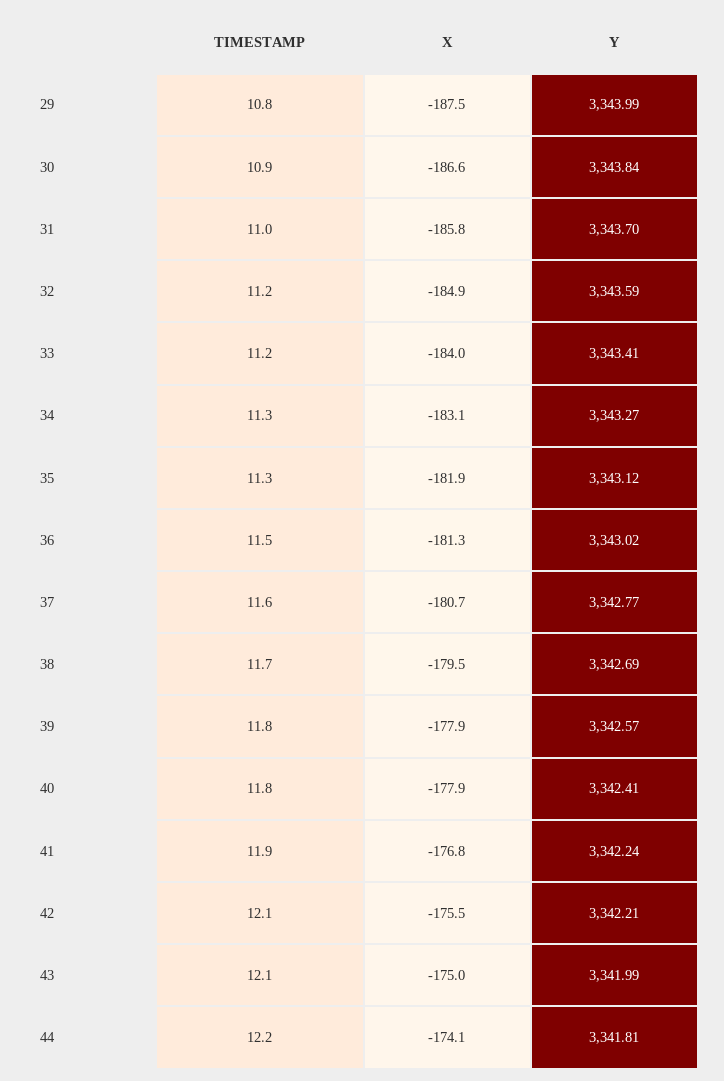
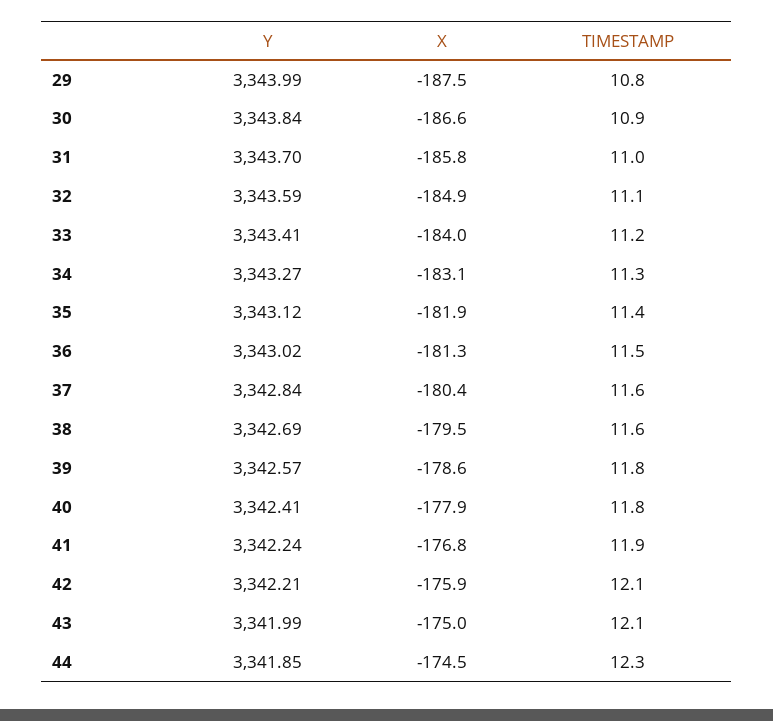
TIMESTAMP, 32: 11.2 -> 11.1
TIMESTAMP, 35: 11.3 -> 11.4
X, 37: -180.7 -> -180.4
Y, 37: 3342.77 -> 3342.84
TIMESTAMP, 38: 11.7 -> 11.6
X, 39: -177.9 -> -178.6
X, 42: -175.5 -> -175.9
TIMESTAMP, 44: 12.2 -> 12.3
X, 44: -174.1 -> -174.5
Y, 44: 3341.81 -> 3341.85

